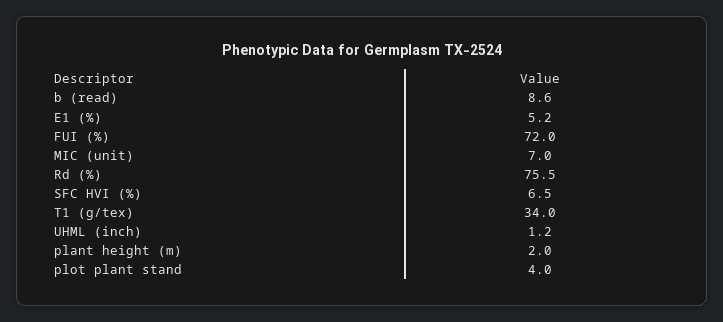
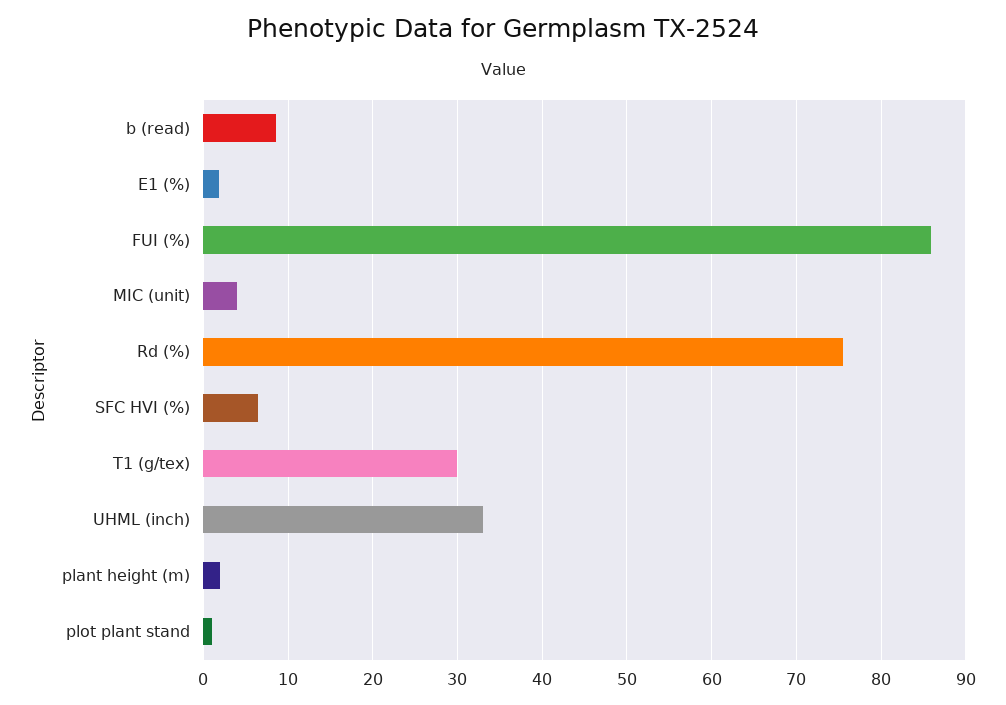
E1 (%): 5.2 -> 2
FUI (%): 72 -> 86
MIC (unit): 7 -> 4
T1 (g/tex): 34 -> 30
UHML (inch): 1.2 -> 33
plot plant stand: 4 -> 1

